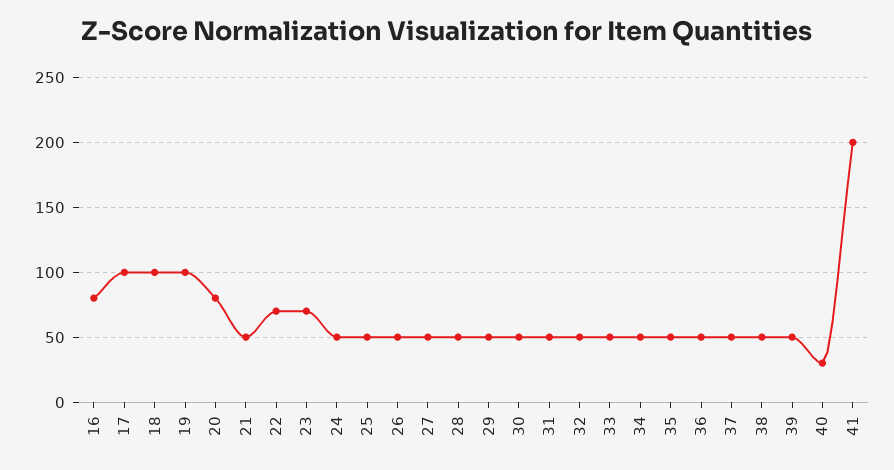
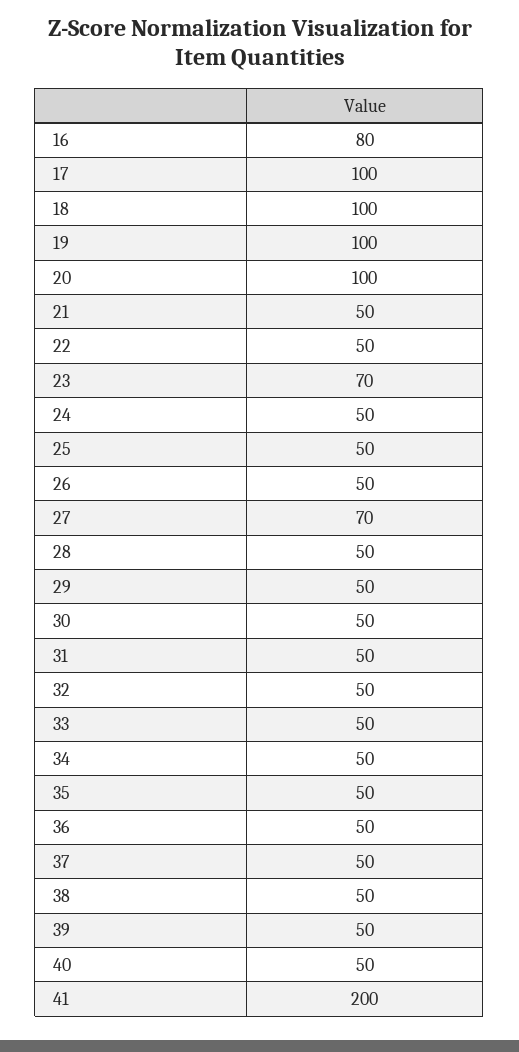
20: 80 -> 100
22: 70 -> 50
27: 50 -> 70
40: 30 -> 50

